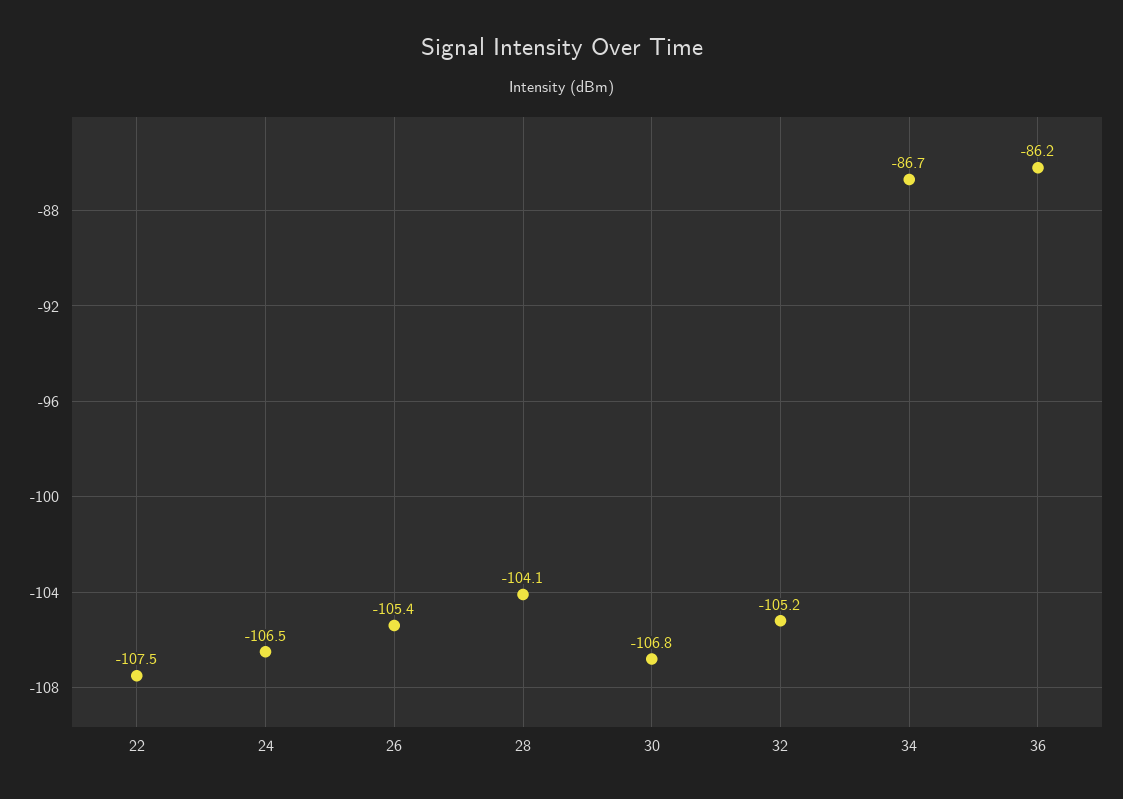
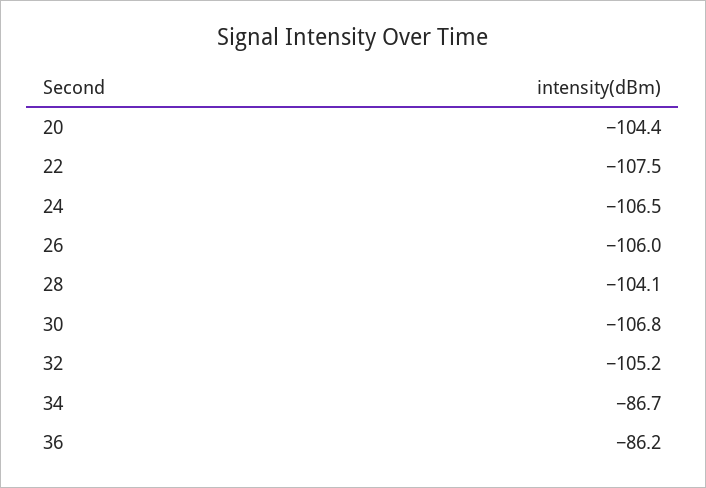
26: -105.4 -> -106
20: none -> -104.4

